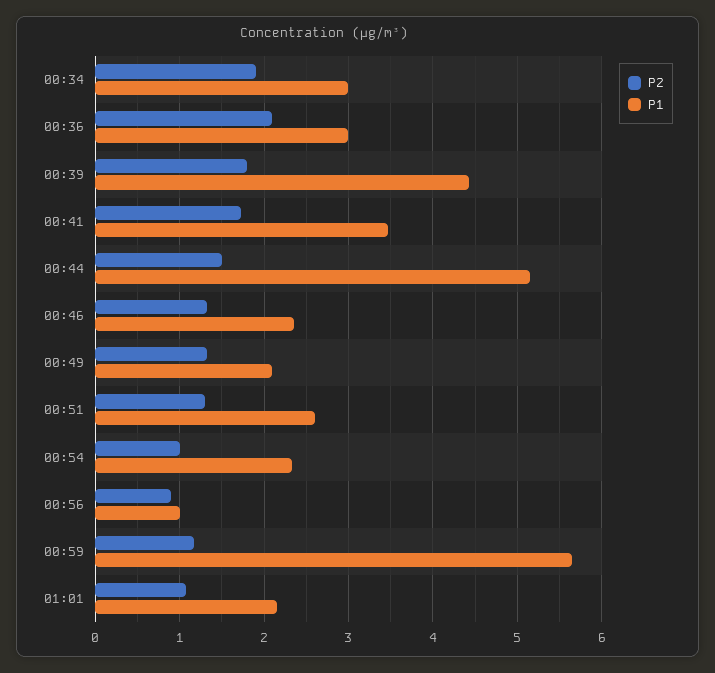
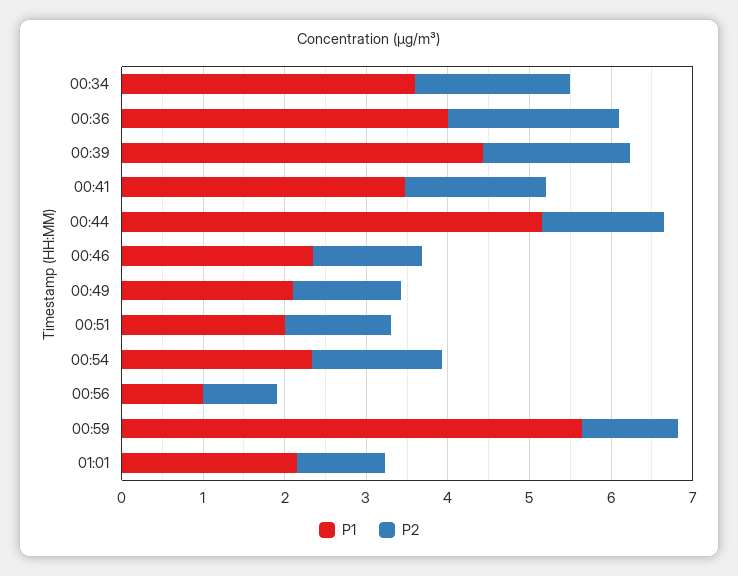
P1, 00:34: 3 -> 3.6
P1, 00:36: 3 -> 4
P1, 00:51: 2.6 -> 2
P2, 00:54: 1 -> 1.6

